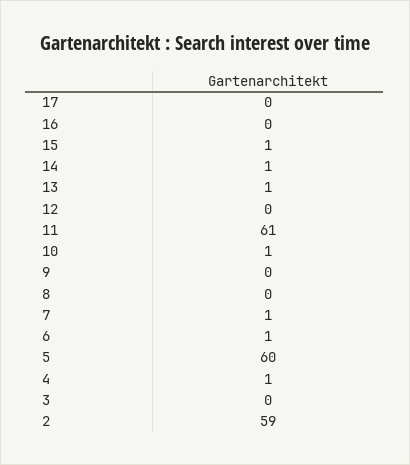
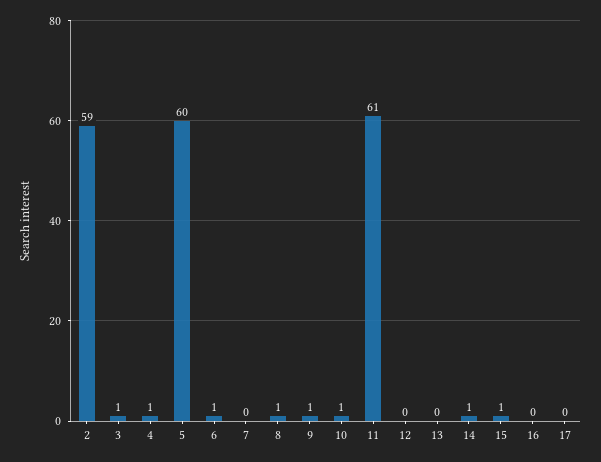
13: 1 -> 0
9: 0 -> 1
8: 0 -> 1
7: 1 -> 0
3: 0 -> 1

